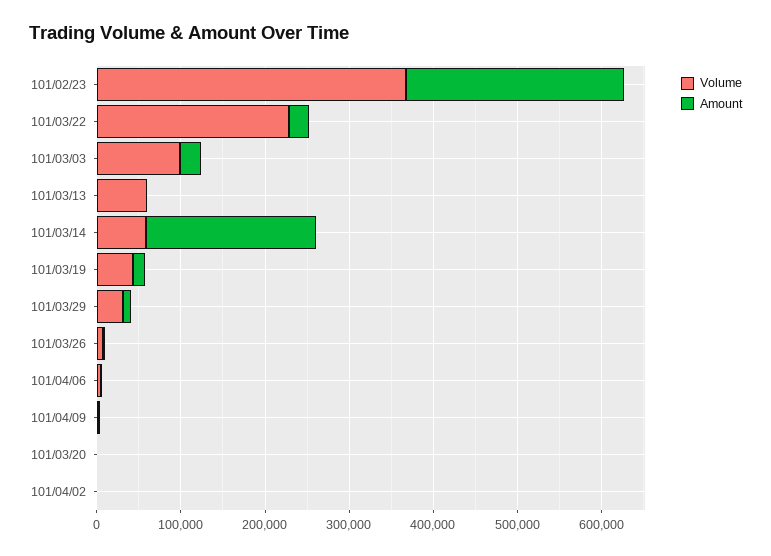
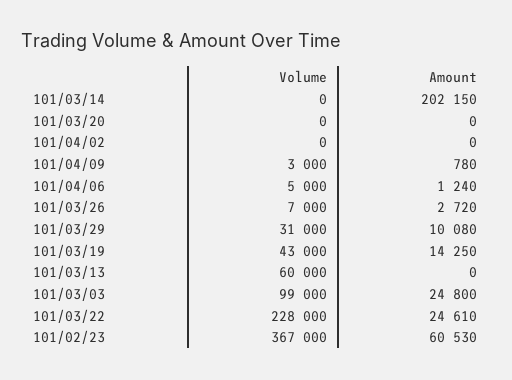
Amount, 101/02/23: 260000 -> 60530
Volume, 101/03/14: 60000 -> 0

